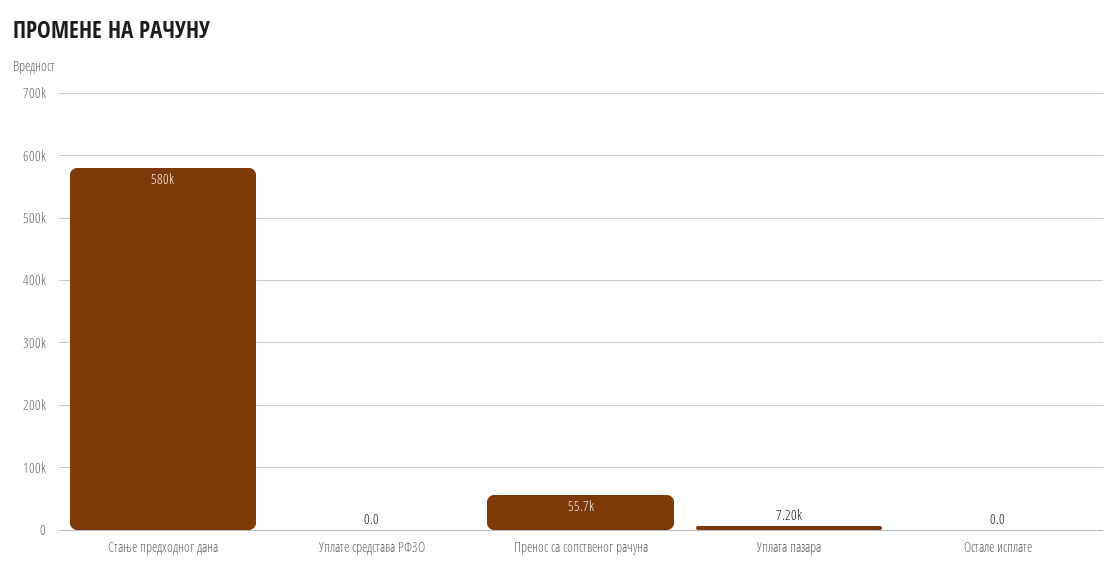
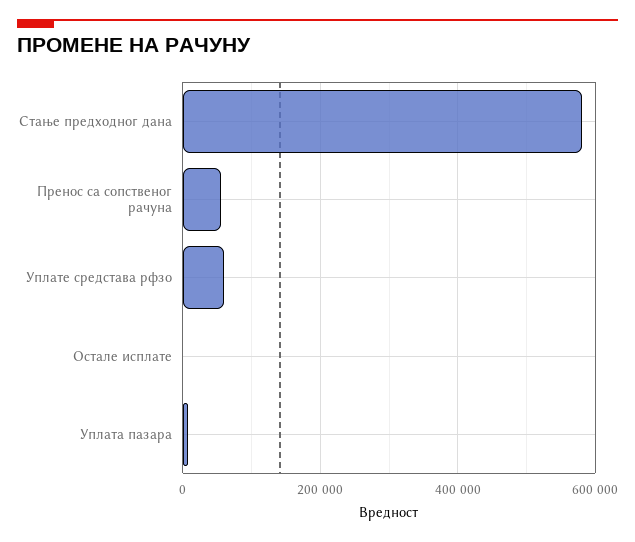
Уплате средстава РФЗО: 0 -> 60000

